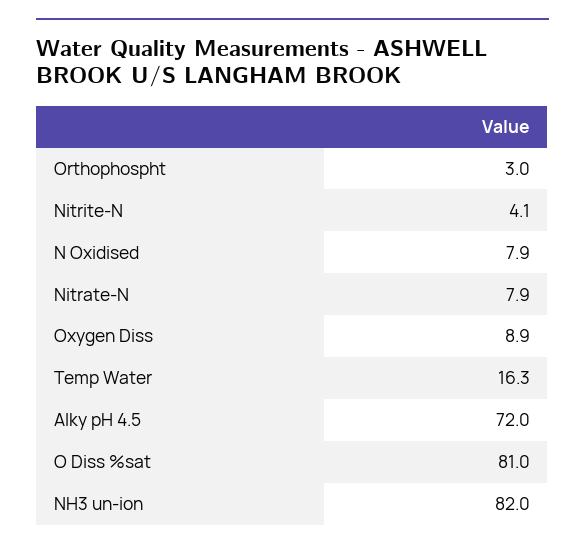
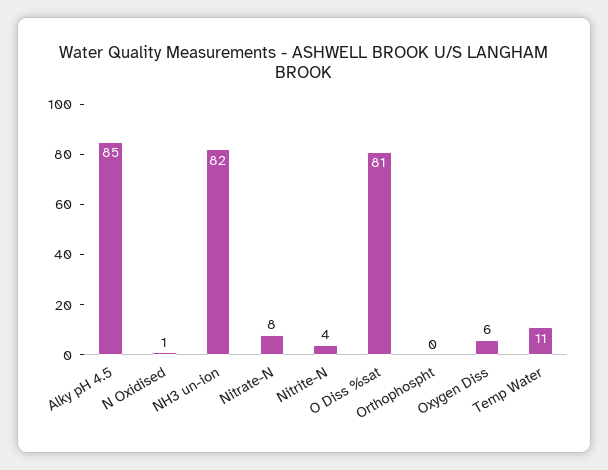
Orthophospht: 3 -> 0
N Oxidised: 7.9 -> 1
Oxygen Diss: 8.9 -> 6
Temp Water: 16.3 -> 11
Alky pH 4.5: 72 -> 85

